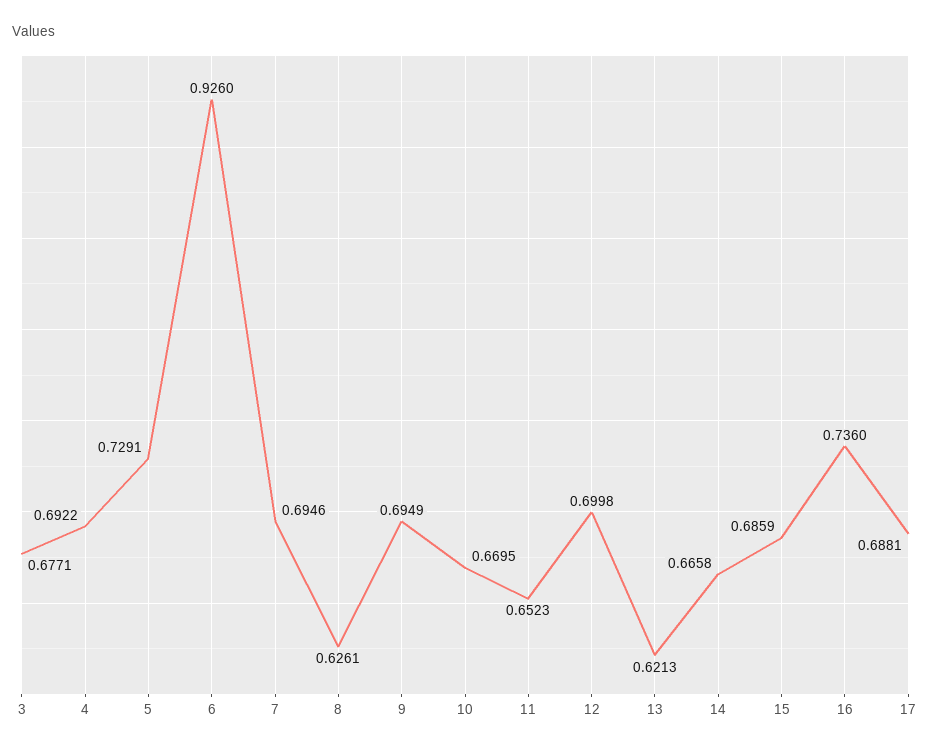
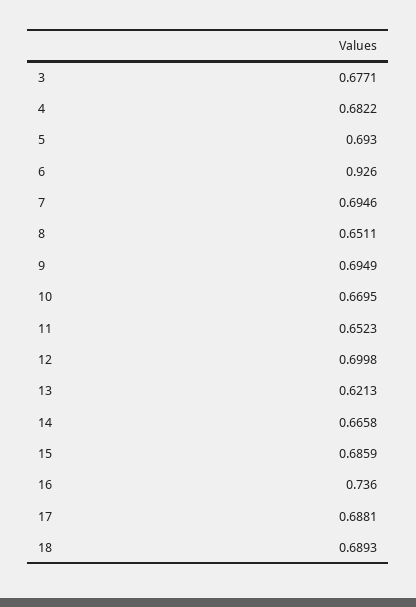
4: 0.6922 -> 0.6822
5: 0.7291 -> 0.693
8: 0.6261 -> 0.6511
18: none -> 0.6893

